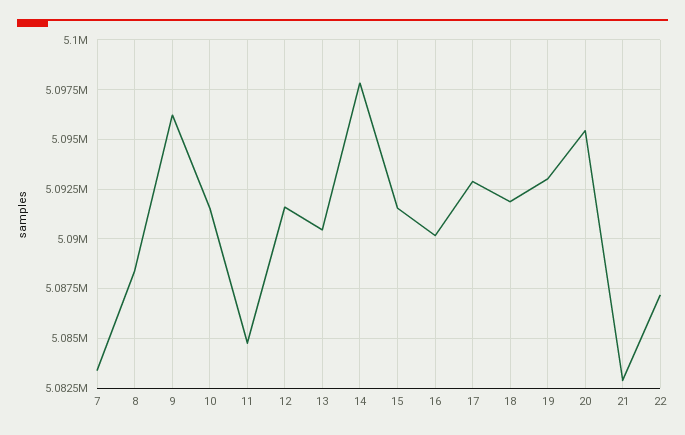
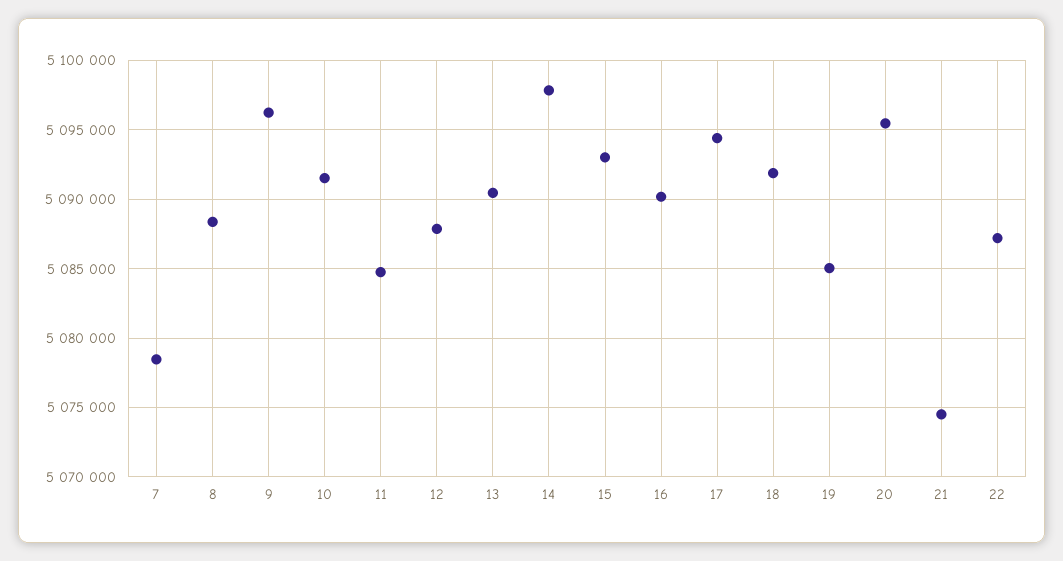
7: 5083500 -> 5078500
12: 5091500 -> 5088000
15: 5091500 -> 5093000
17: 5093000 -> 5094500
19: 5093000 -> 5085000
21: 5083000 -> 5074500

